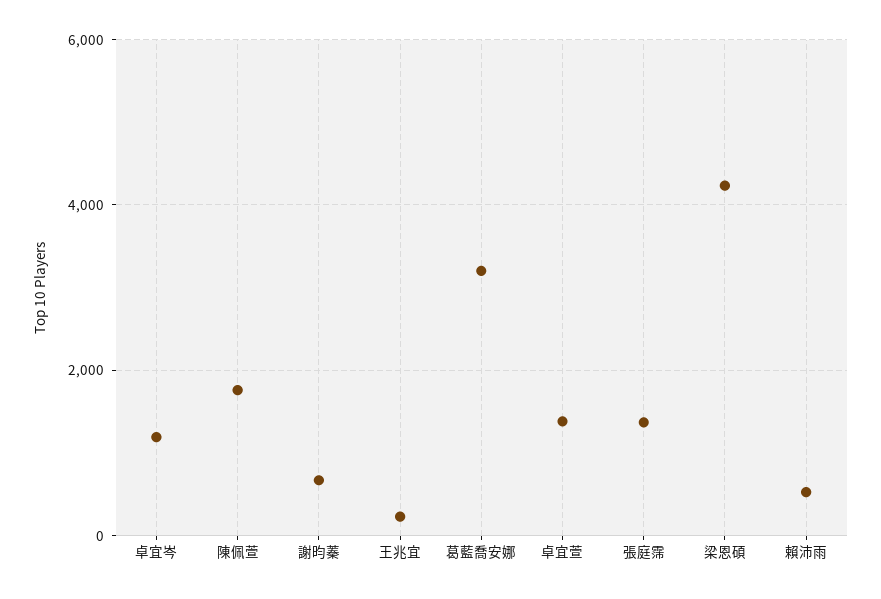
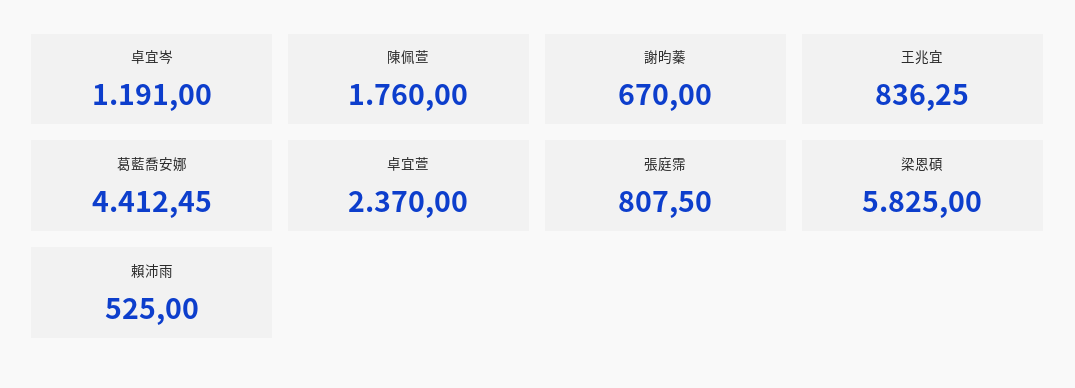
王兆宜: 200 -> 836.25
葛藍喬安娜: 3200 -> 4412.45
卓宜萱: 1400 -> 2370
張庭霈: 1400 -> 807.5
梁恩碩: 4200 -> 5825

